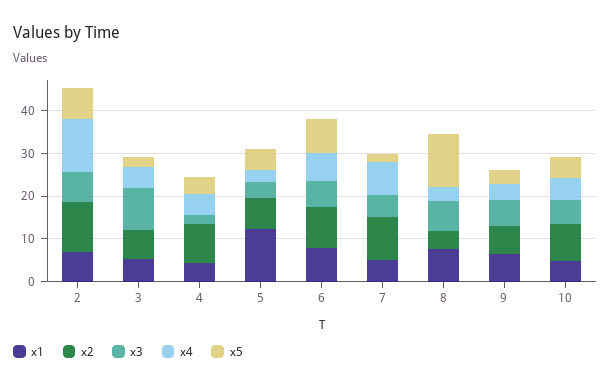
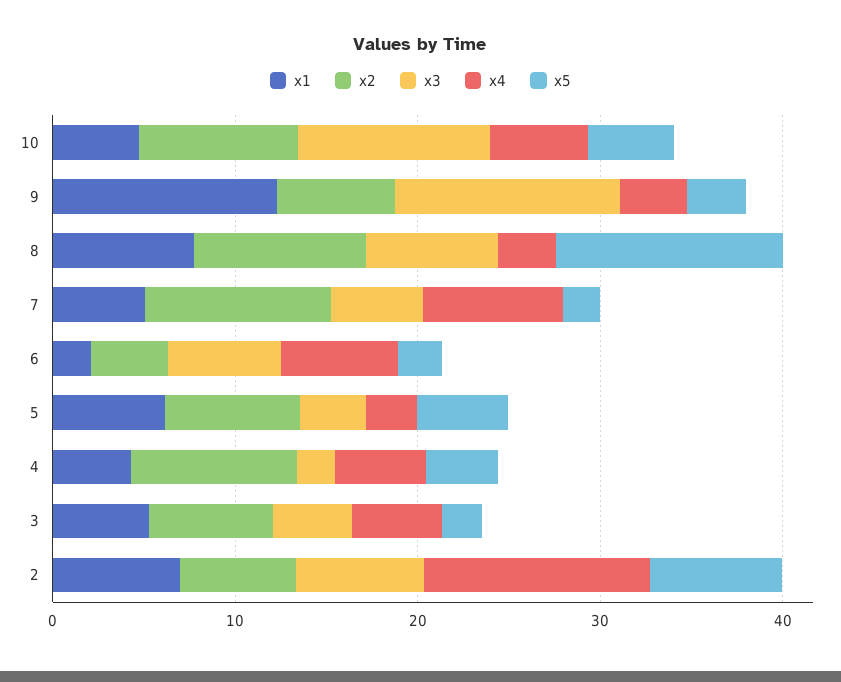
x2, 2: 12 -> 6
x3, 3: 10 -> 4
x1, 5: 12 -> 6
x1, 6: 8 -> 2
x2, 6: 10 -> 4
x5, 6: 8 -> 2
x2, 8: 4 -> 10
x1, 9: 6 -> 12
x3, 9: 6 -> 12
x3, 10: 6 -> 10

